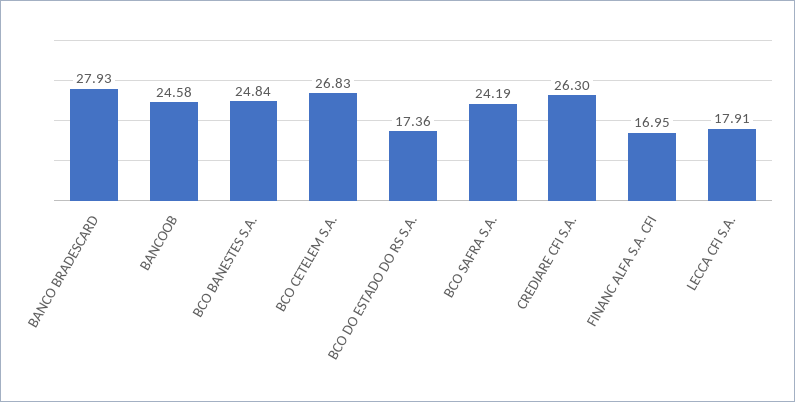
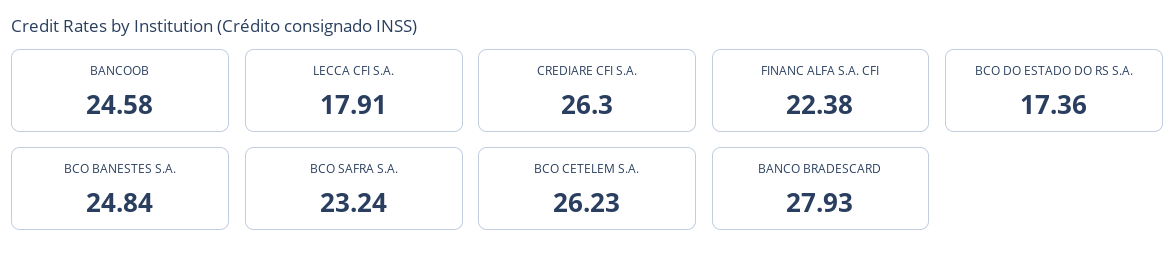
BCO CETELEM S.A.: 26.83 -> 26.23
BCO SAFRA S.A.: 24.19 -> 23.24
FINANC ALFA S.A. CFI: 16.95 -> 22.38

